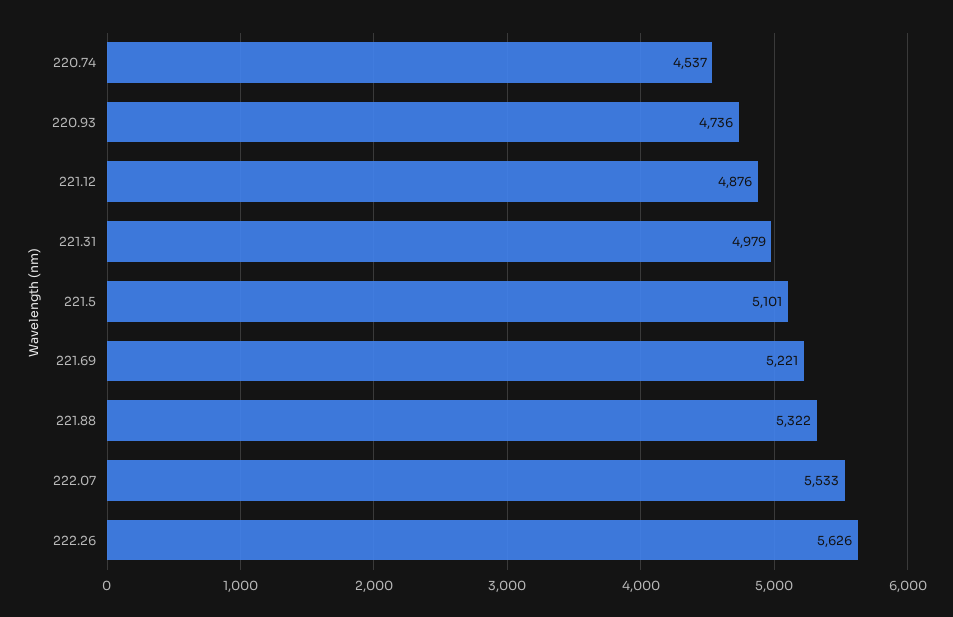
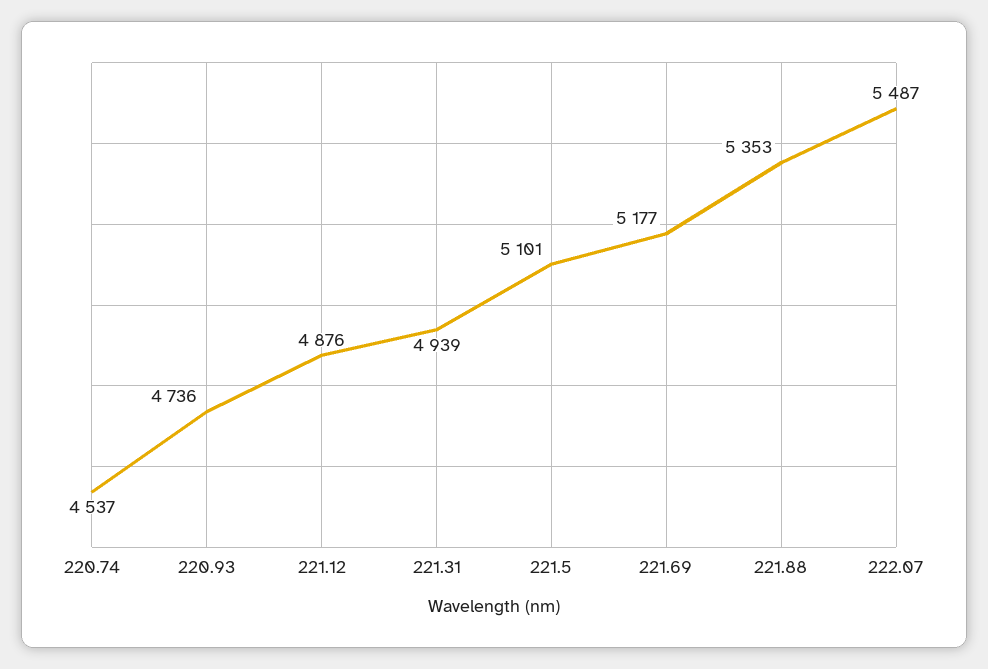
221.31: 4979 -> 4939
221.69: 5221 -> 5177
221.88: 5322 -> 5353
222.07: 5533 -> 5487
222.26: 5626 -> none

